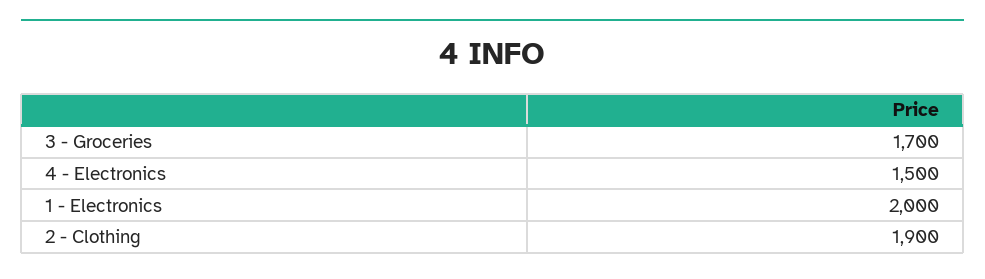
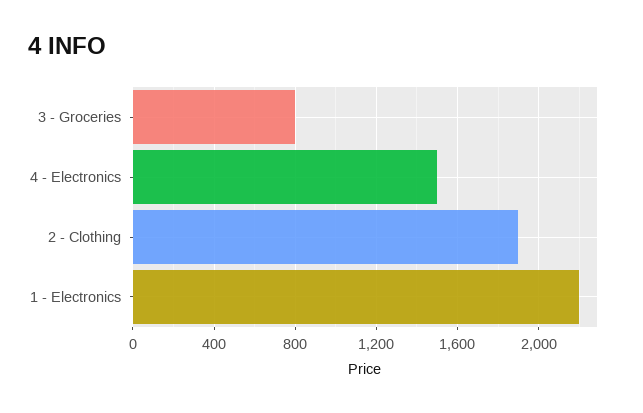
3 - Groceries: 1700 -> 800
1 - Electronics: 2000 -> 2200

